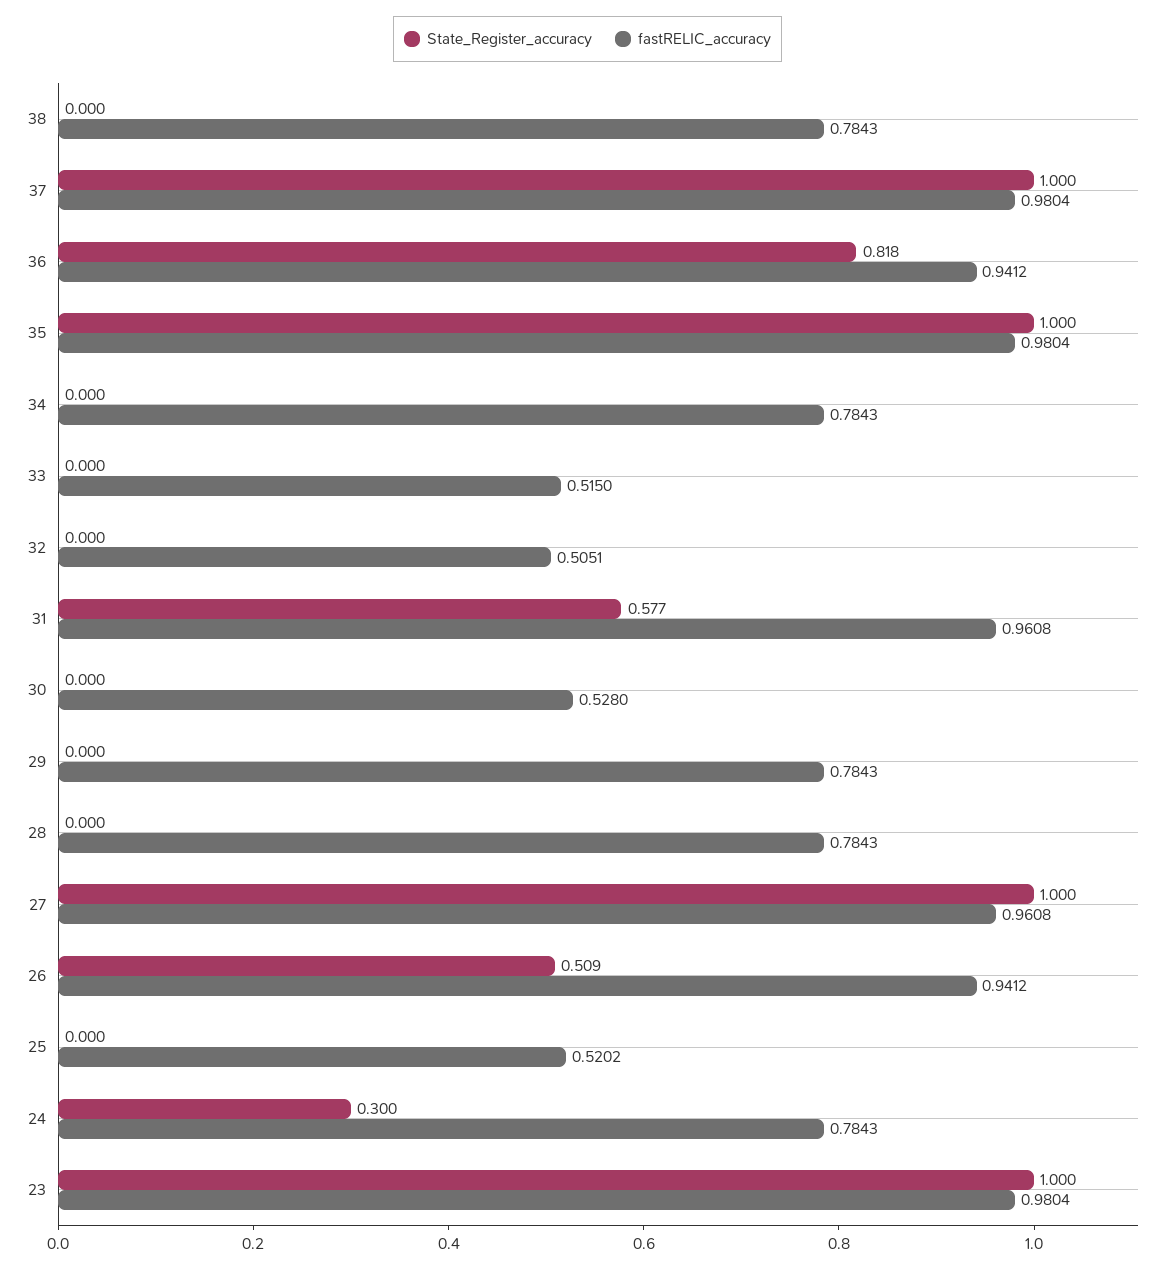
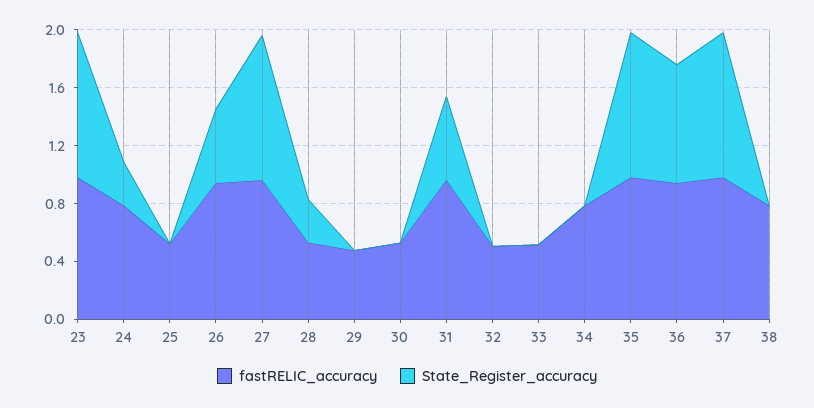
fastRELIC_accuracy, 29: 0.7843 -> 0.5
State_Register_accuracy, 28: 0 -> 0.3
fastRELIC_accuracy, 28: 0.7843 -> 0.5

